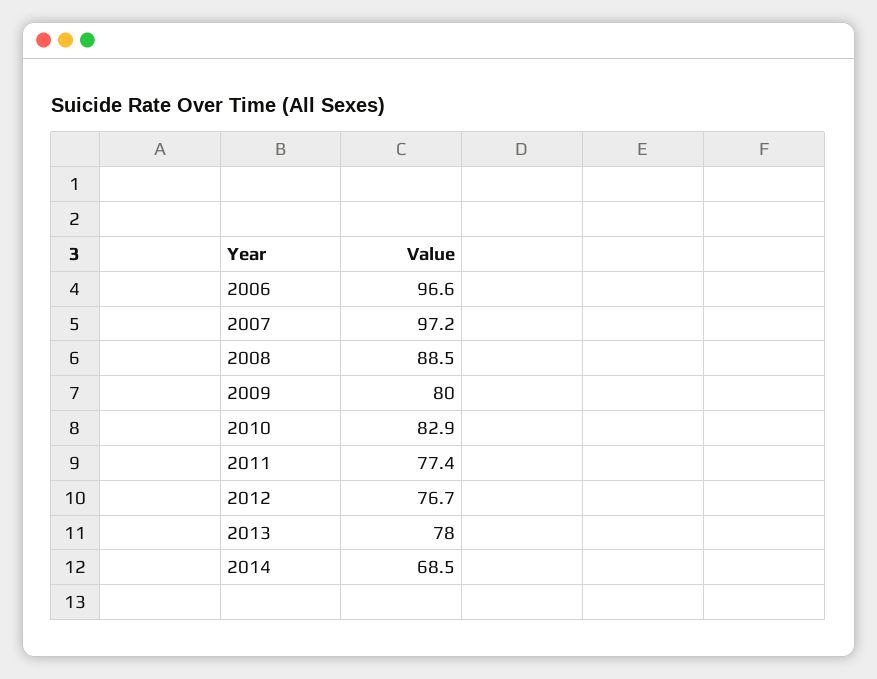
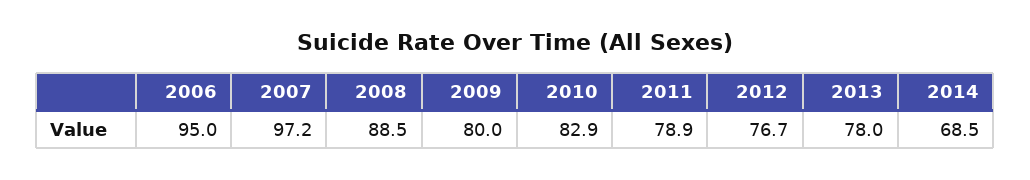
2006: 96.6 -> 95
2011: 77.4 -> 78.9

